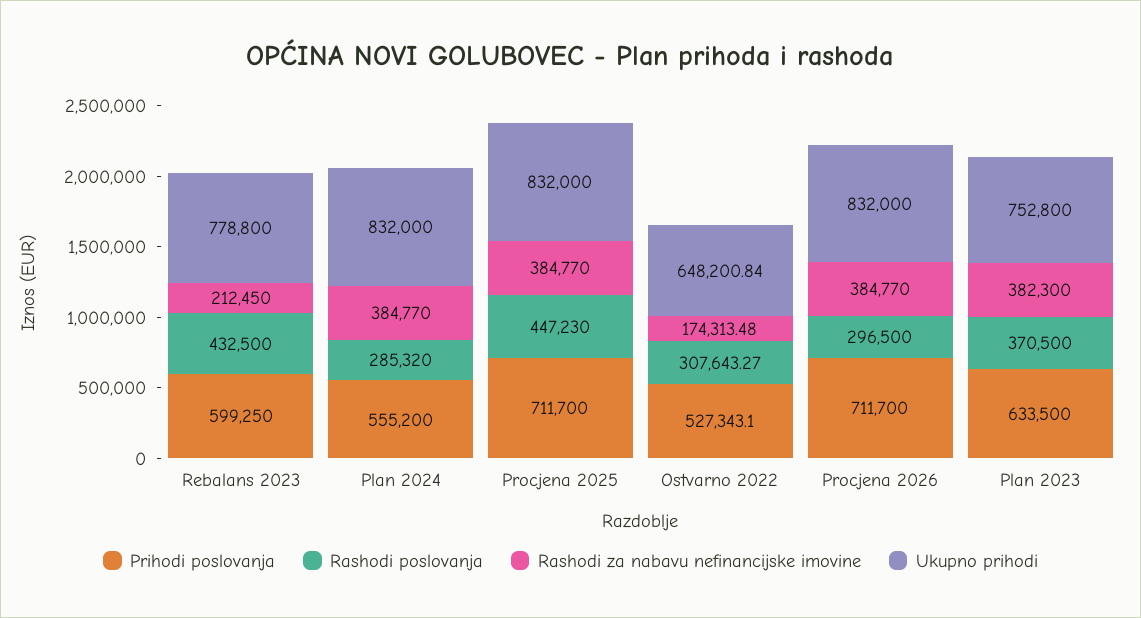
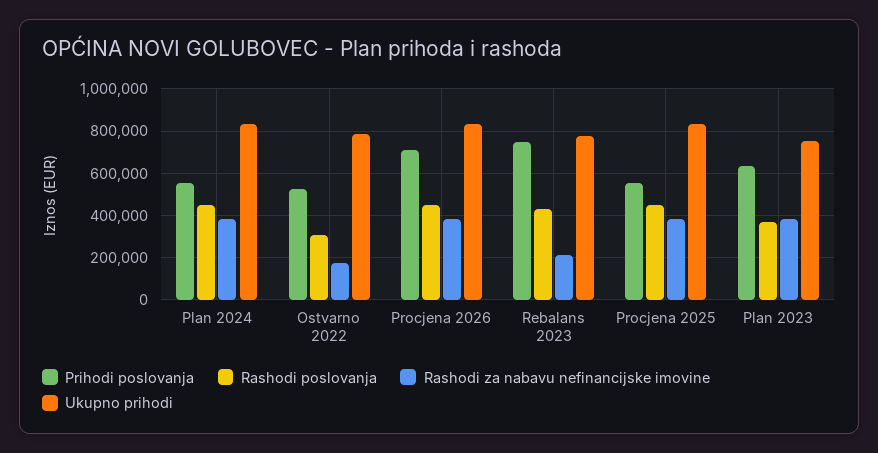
Prihodi poslovanja, Rebalans 2023: 599250 -> 750000
Rashodi poslovanja, Plan 2024: 285320 -> 450000
Prihodi poslovanja, Procjena 2025: 711700 -> 550000
Ukupno prihodi, Ostvarno 2022: 648200.84 -> 800000
Rashodi poslovanja, Procjena 2026: 296500 -> 450000

